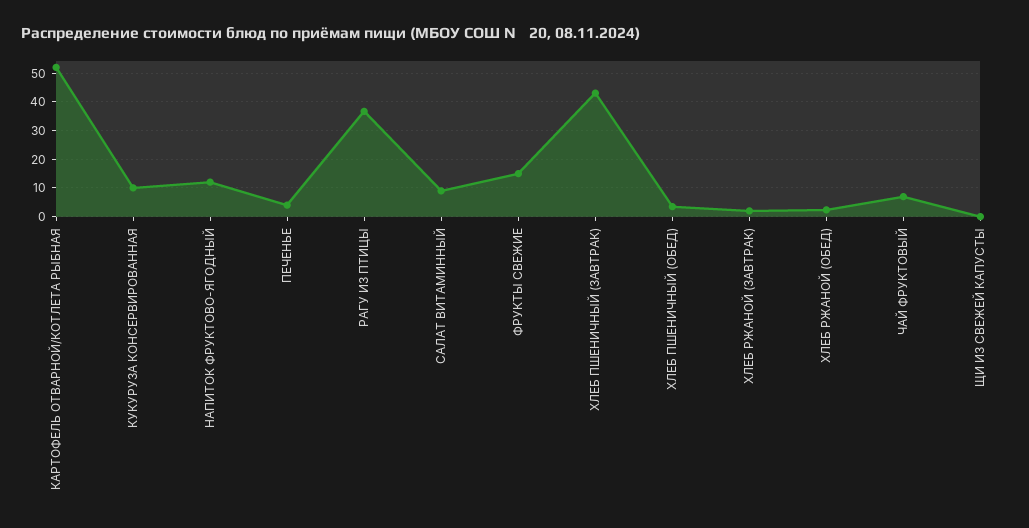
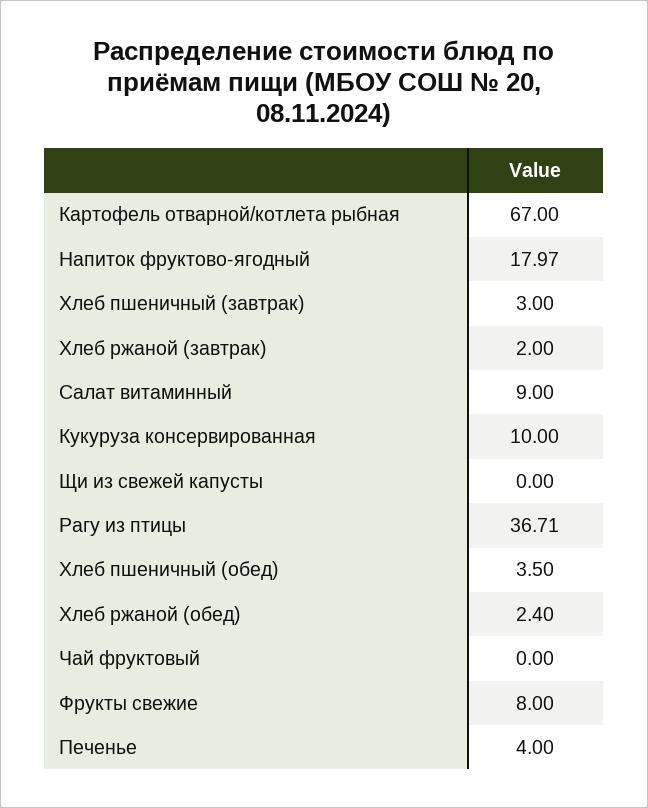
КАРТОФЕЛЬ ОТВАРНОЙ/КОТЛЕТА РЫБНАЯ: 52.5 -> 67
НАПИТОК ФРУКТОВО-ЯГОДНЫЙ: 12.5 -> 17.97
ФРУКТЫ СВЕЖИЕ: 15 -> 8
ХЛЕБ ПШЕНИЧНЫЙ (ЗАВТРАК): 42.5 -> 3
ЧАЙ ФРУКТОВЫЙ: 7.5 -> 0

